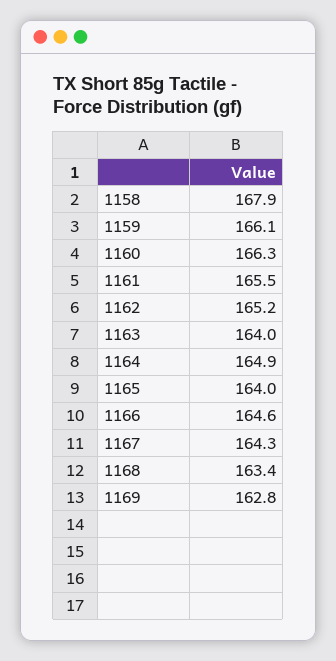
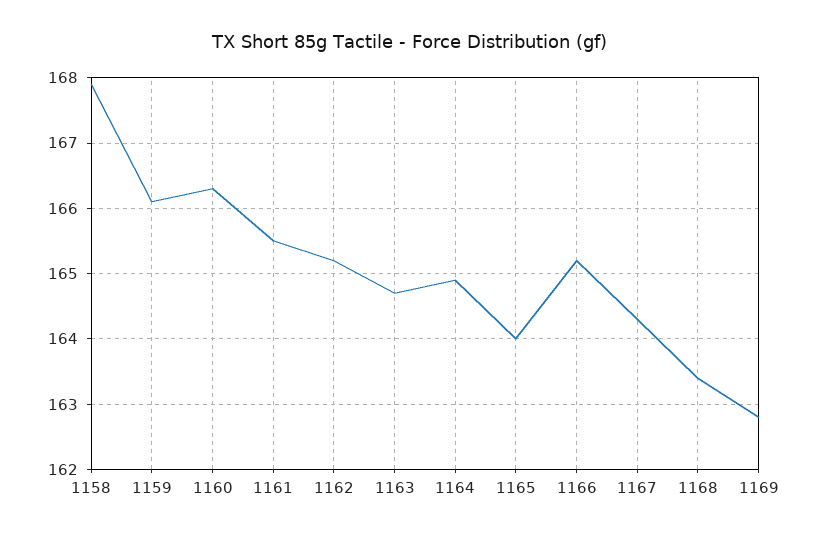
1163: 164 -> 164.7
1166: 164.6 -> 165.2

